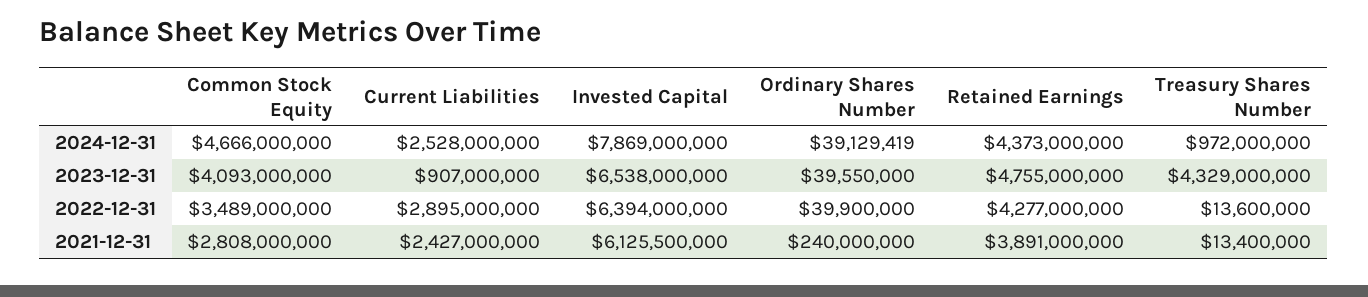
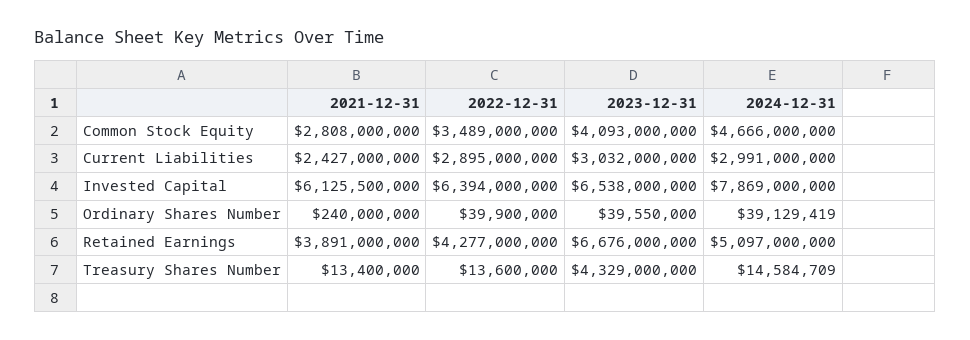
Current Liabilities, 2024-12-31: 2528000000 -> 2991000000
Retained Earnings, 2024-12-31: 4373000000 -> 5097000000
Treasury Shares Number, 2024-12-31: 972000000 -> 14584709
Current Liabilities, 2023-12-31: 907000000 -> 3032000000
Retained Earnings, 2023-12-31: 4755000000 -> 6676000000

